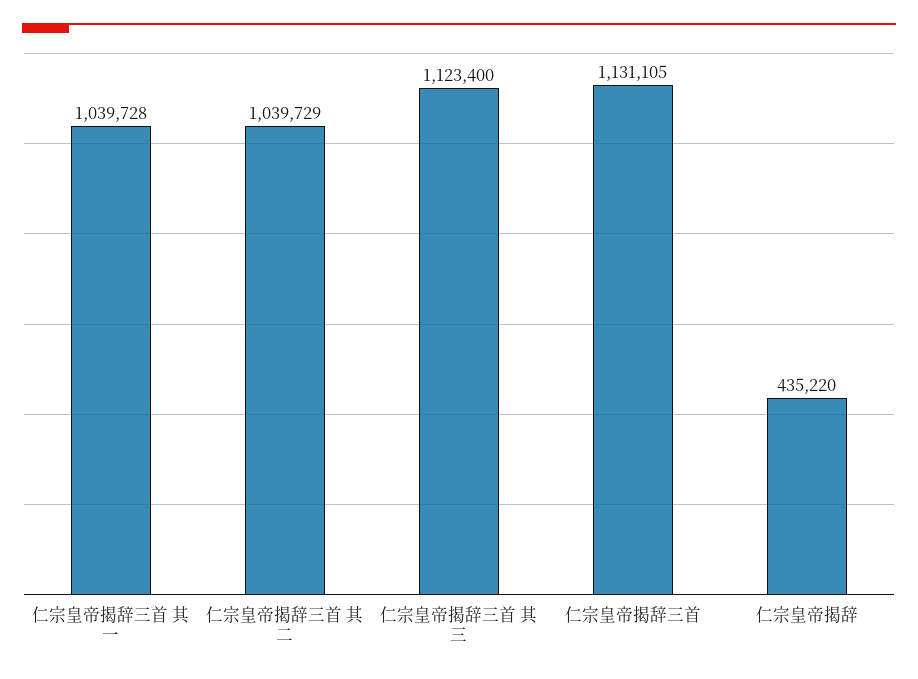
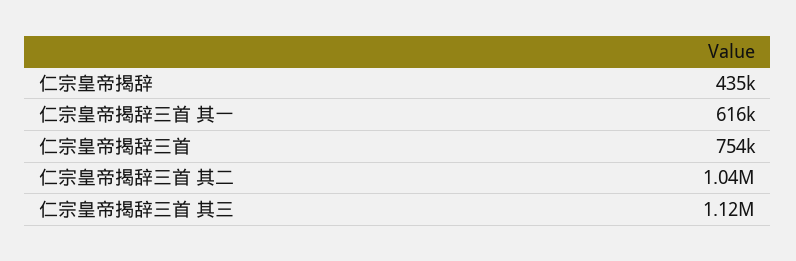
仁宗皇帝揭辞三首 其一: 1039728 -> 616000
仁宗皇帝揭辞三首: 1131105 -> 754000

